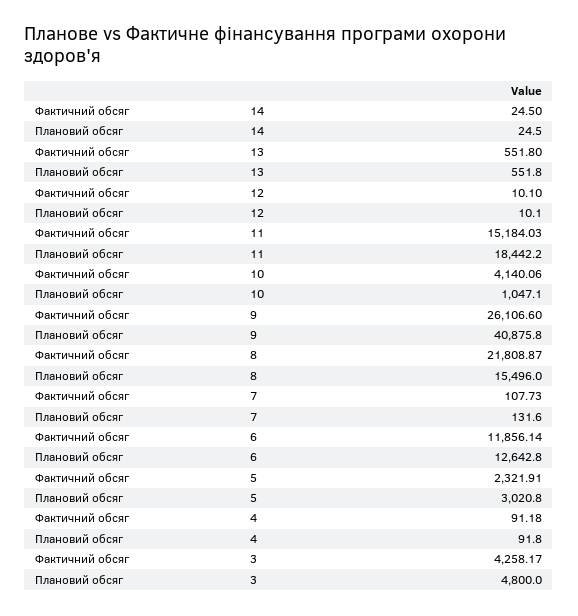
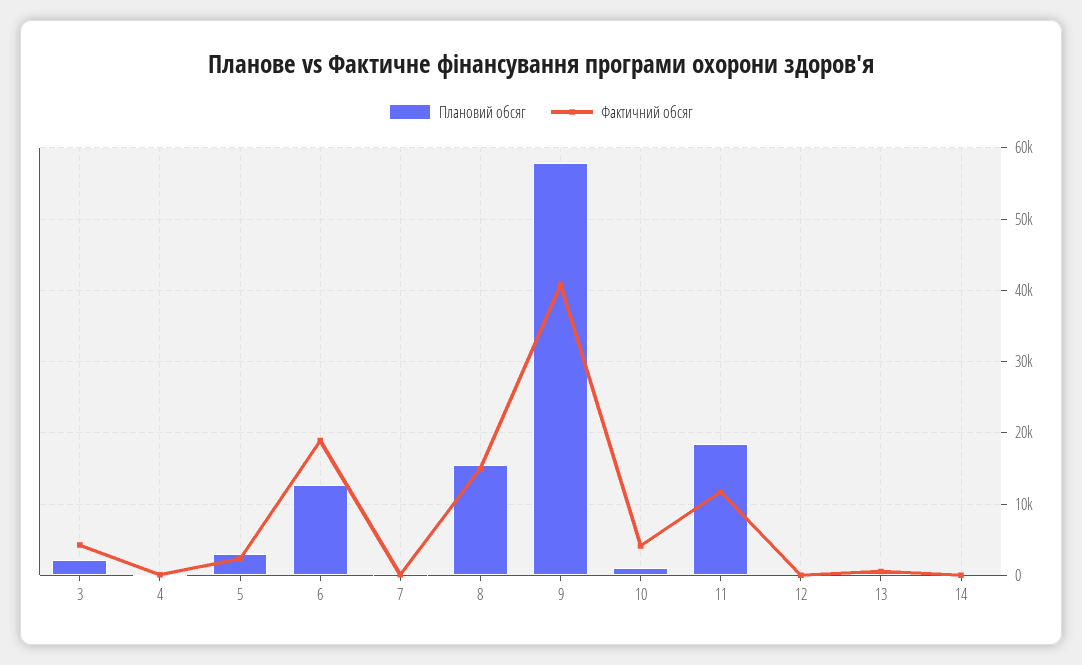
Фактичний обсяг, 11: 15184.03 -> 12000
Фактичний обсяг, 9: 26106.6 -> 41000
Плановий обсяг, 9: 40875.8 -> 58000
Фактичний обсяг, 8: 21808.87 -> 15000
Фактичний обсяг, 6: 11856.14 -> 19000
Плановий обсяг, 3: 4800 -> 2000

